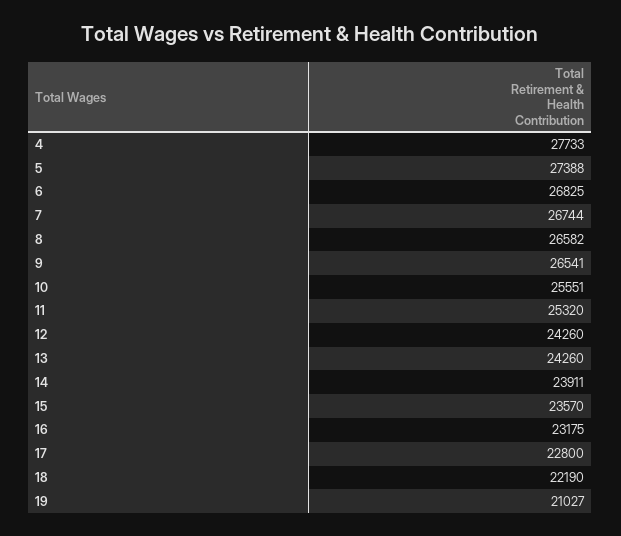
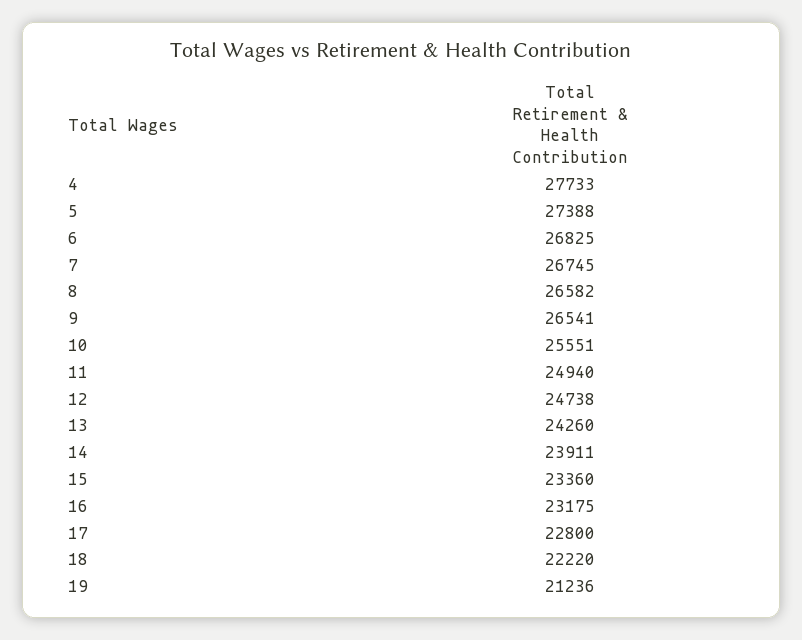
7: 26744 -> 26745
11: 25320 -> 24940
12: 24260 -> 24738
15: 23570 -> 23360
18: 22190 -> 22220
19: 21027 -> 21236

